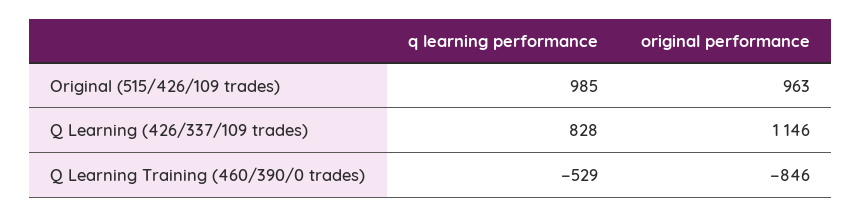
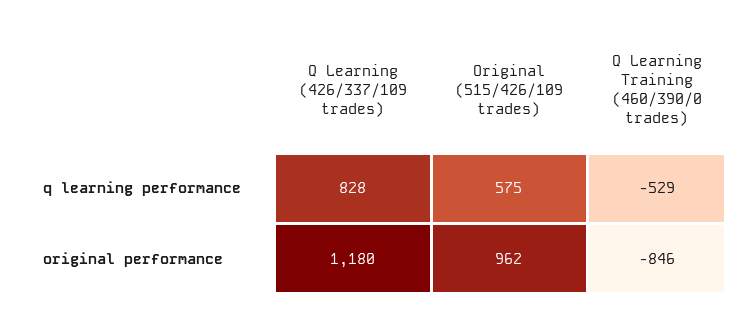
q learning performance, Original (515/426/109 trades): 985 -> 575
original performance, Original (515/426/109 trades): 963 -> 962
original performance, Q Learning (426/337/109 trades): 1146 -> 1180

